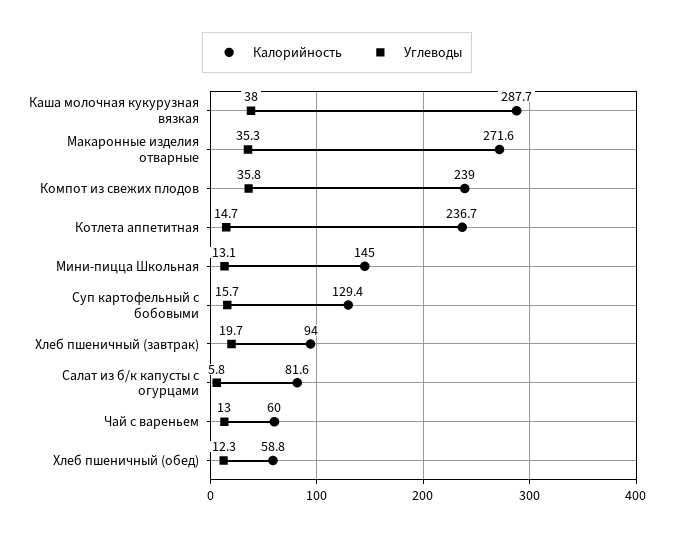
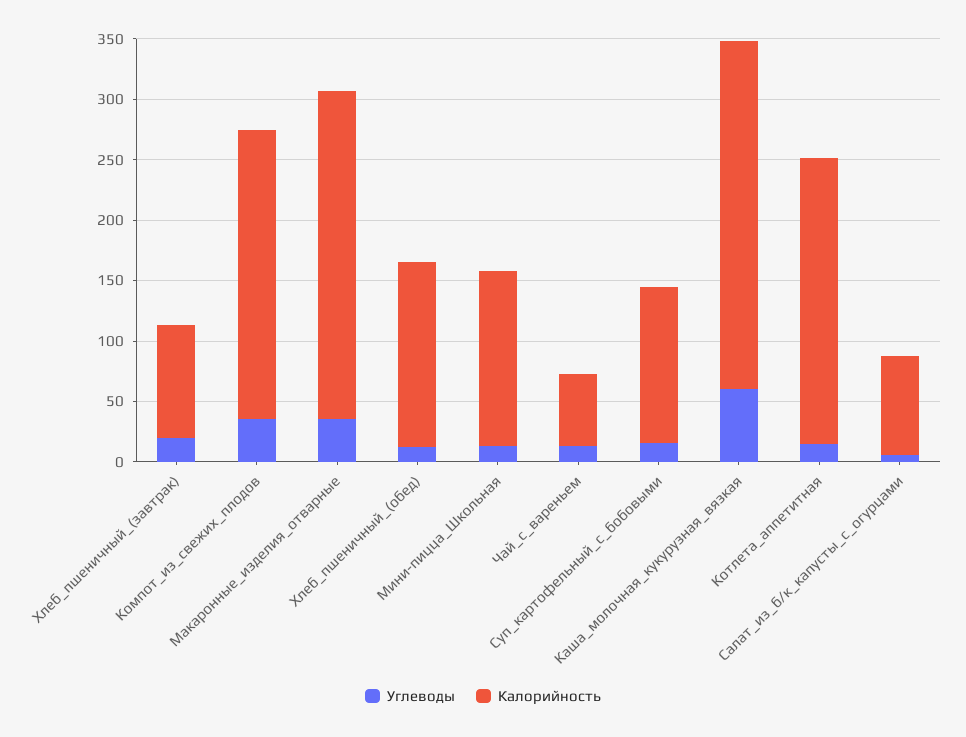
Углеводы, Каша молочная кукурузная вязкая: 38 -> 60
Калорийность, Хлеб пшеничный (обед): 58.8 -> 150

